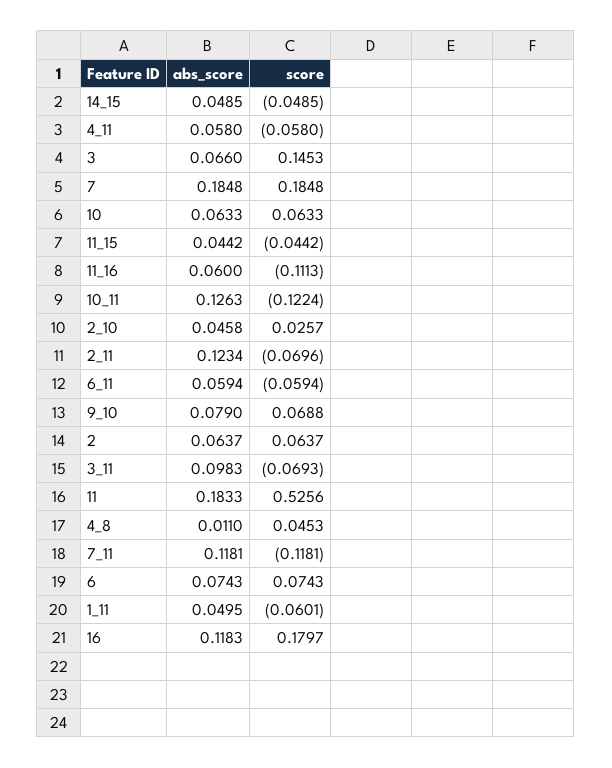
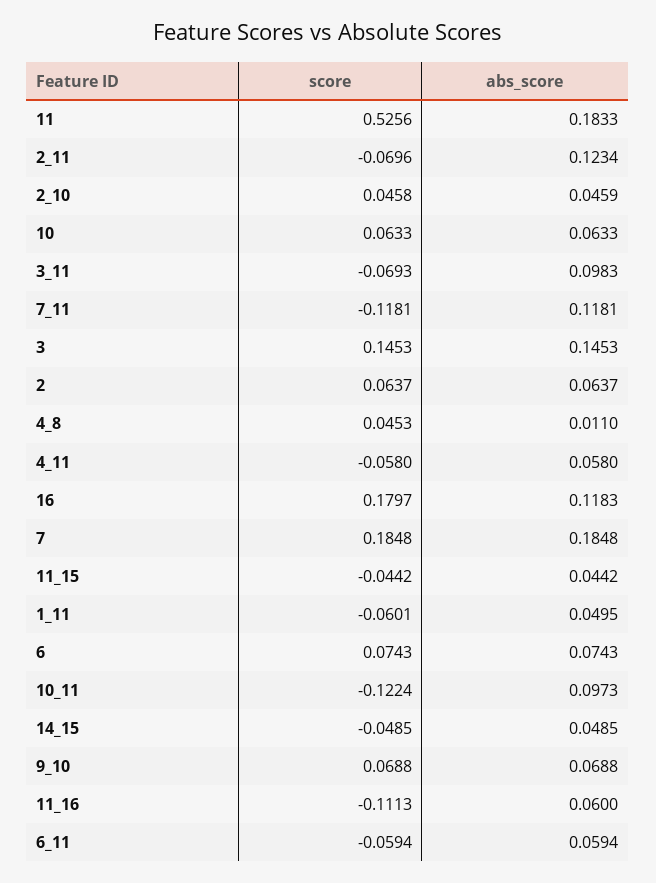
abs_score, 3: 0.066 -> 0.1453
abs_score, 10_11: 0.1263 -> 0.0973
abs_score, 2_10: 0.0458 -> 0.0459
score, 2_10: 0.0257 -> 0.0458
abs_score, 9_10: 0.079 -> 0.0688

